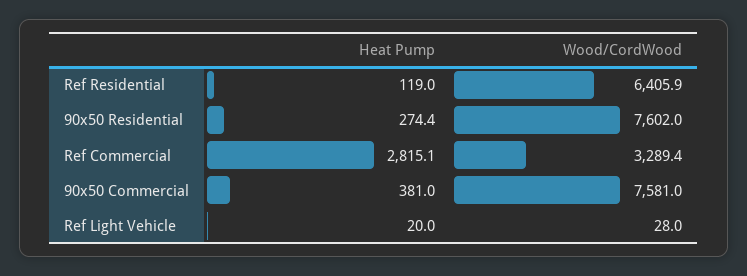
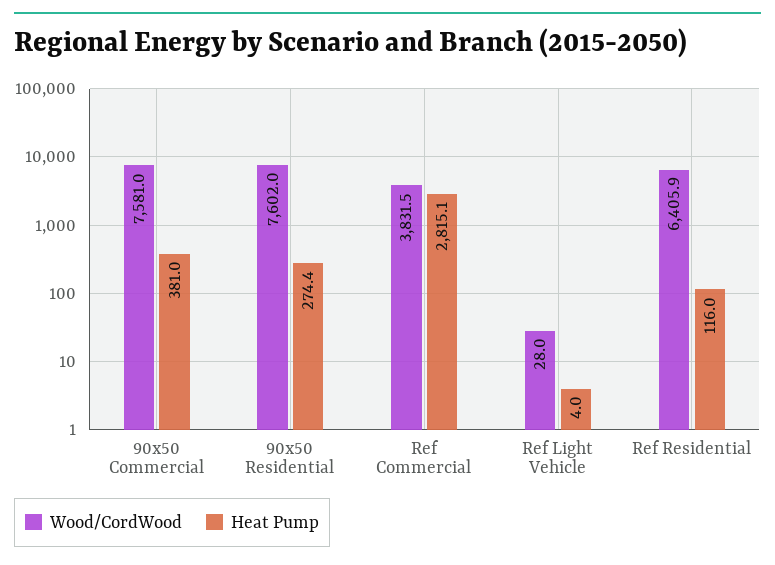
Heat Pump, Ref Residential: 119 -> 116
Wood/CordWood, Ref Commercial: 3289.4 -> 3831.5
Heat Pump, Ref Light Vehicle: 20 -> 4

